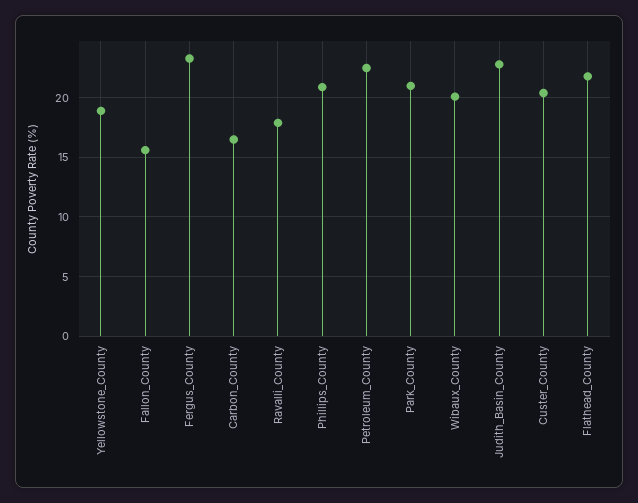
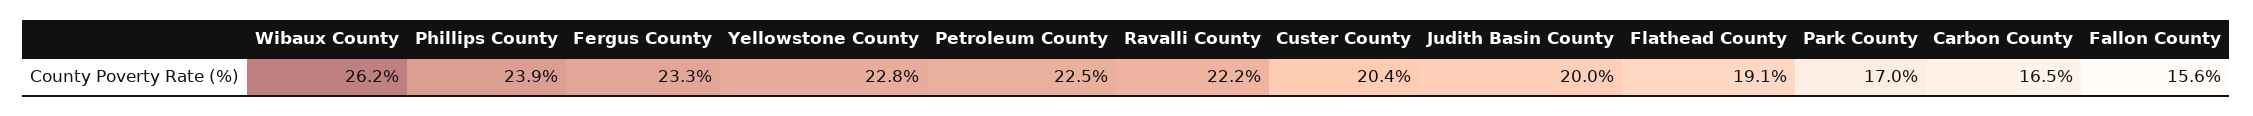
Yellowstone_County: 19 -> 22.8
Ravalli_County: 18 -> 22.2
Phillips_County: 21 -> 23.9
Park_County: 21 -> 17
Wibaux_County: 20 -> 26.2
Judith_Basin_County: 23 -> 20
Flathead_County: 22 -> 19.1

